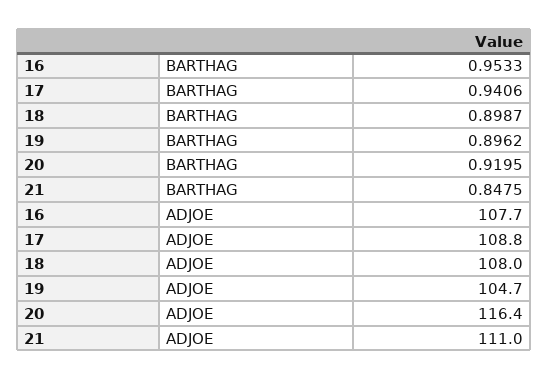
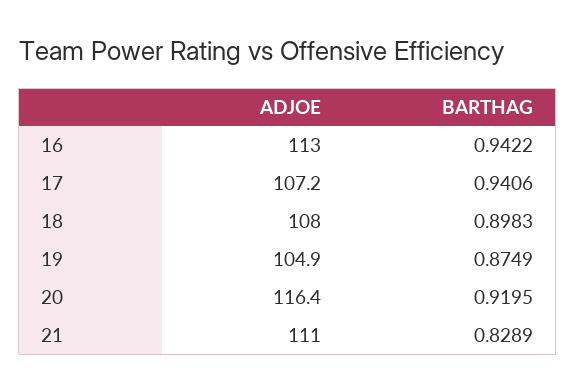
16, BARTHAG: 0.9533 -> 0.9422
18, BARTHAG: 0.8987 -> 0.8983
19, BARTHAG: 0.8962 -> 0.8749
21, BARTHAG: 0.8475 -> 0.8289
16, ADJOE: 107.7 -> 113
17, ADJOE: 108.8 -> 107.2
19, ADJOE: 104.7 -> 104.9

